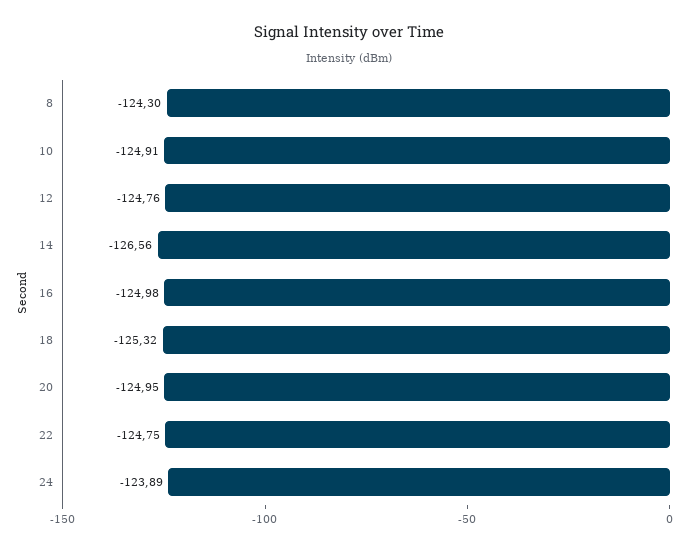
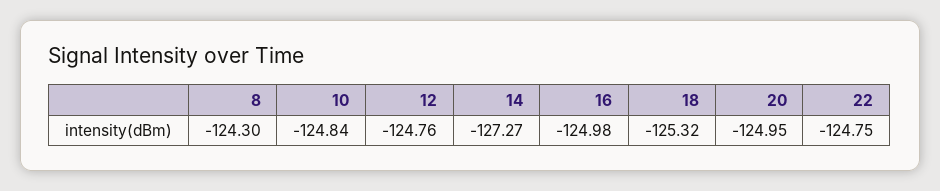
10: -124.91 -> -124.84
14: -126.56 -> -127.27
24: -123.89 -> none

